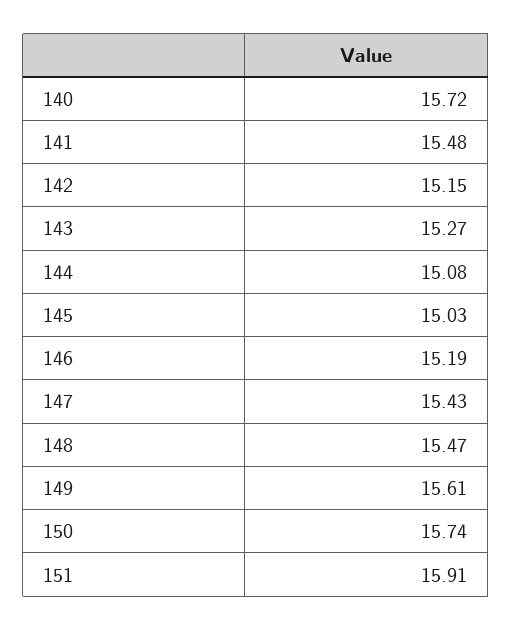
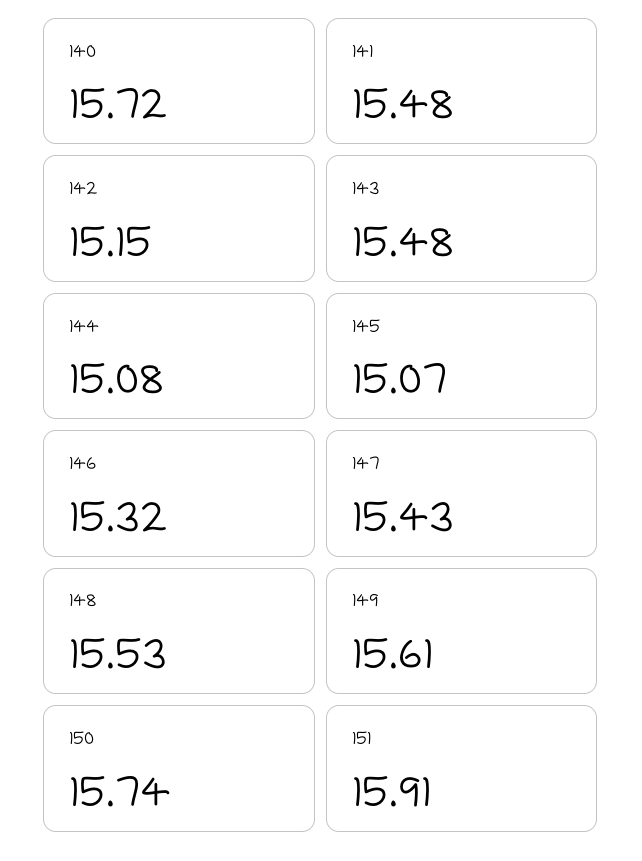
143: 15.27 -> 15.48
145: 15.03 -> 15.07
146: 15.19 -> 15.32
148: 15.47 -> 15.53

